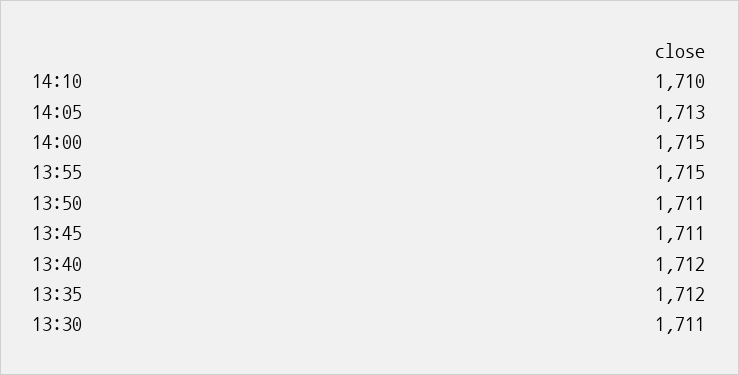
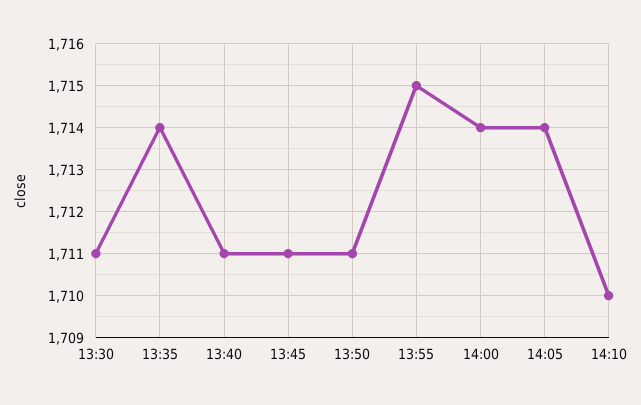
14:05: 1713 -> 1714
14:00: 1715 -> 1714
13:40: 1712 -> 1711
13:35: 1712 -> 1714

